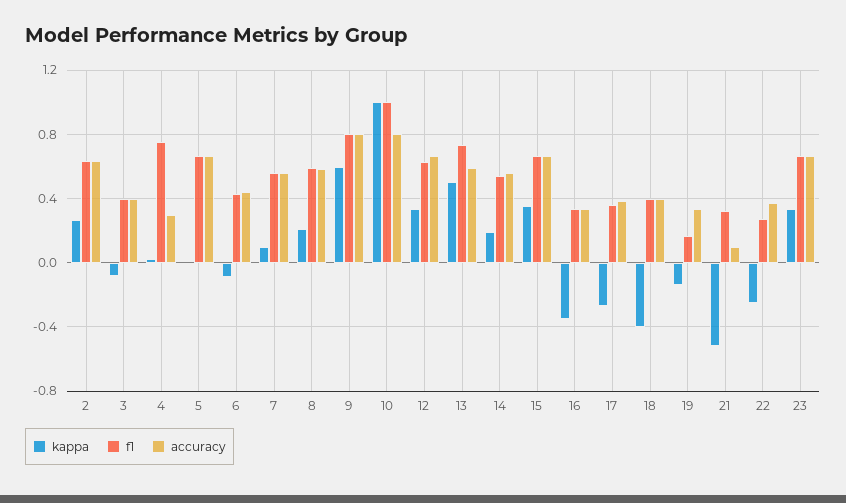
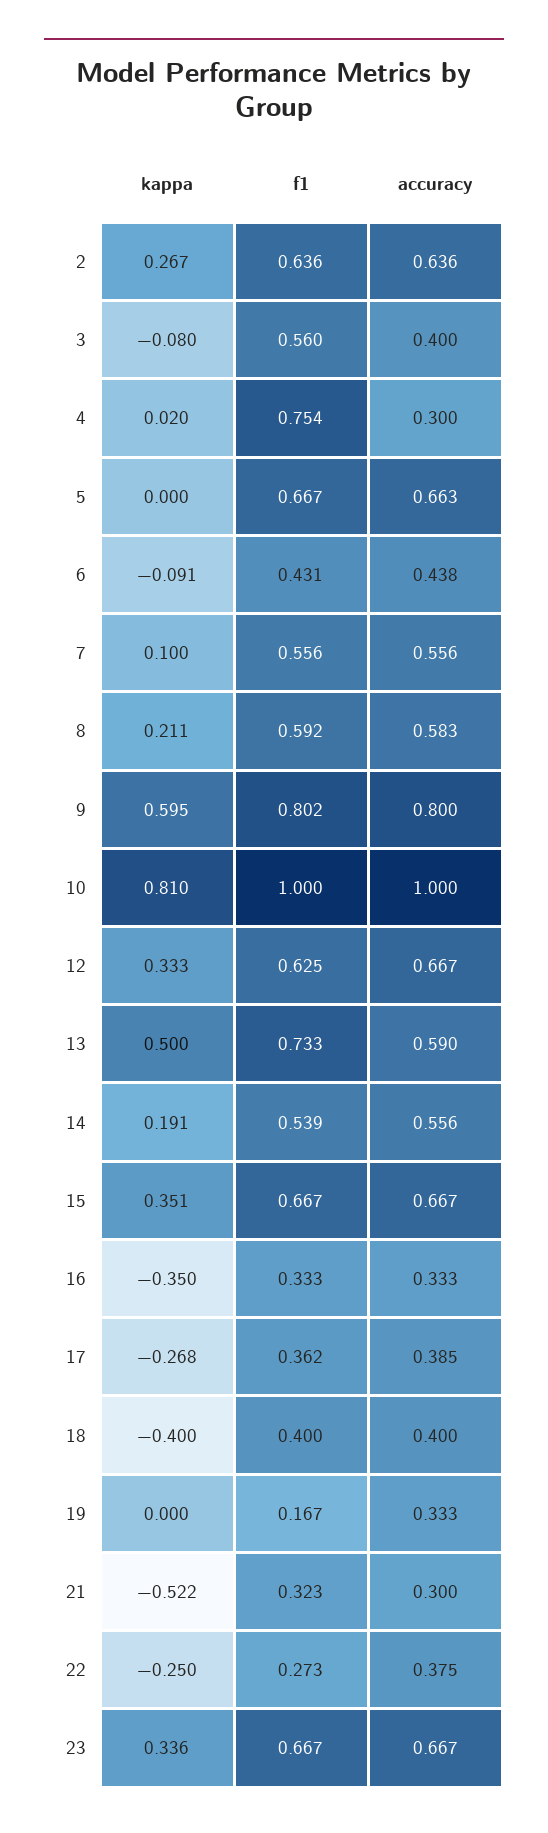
f1, 3: 0.4 -> 0.56
kappa, 10: 1 -> 0.81
accuracy, 10: 0.8 -> 1
kappa, 19: -0.15 -> 0
accuracy, 21: 0.1 -> 0.3

